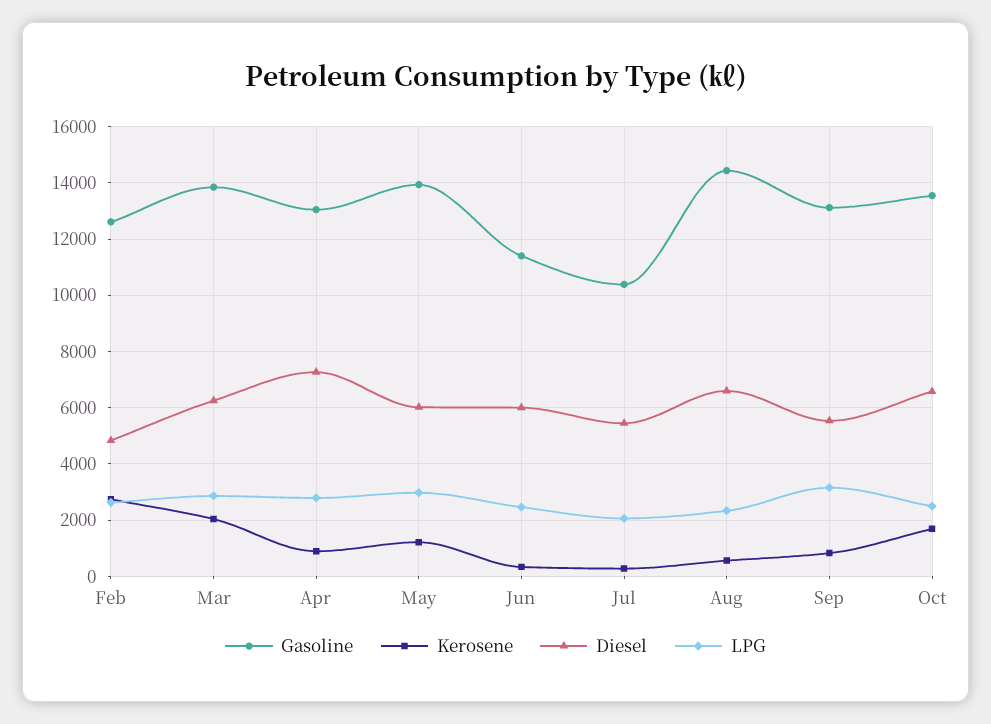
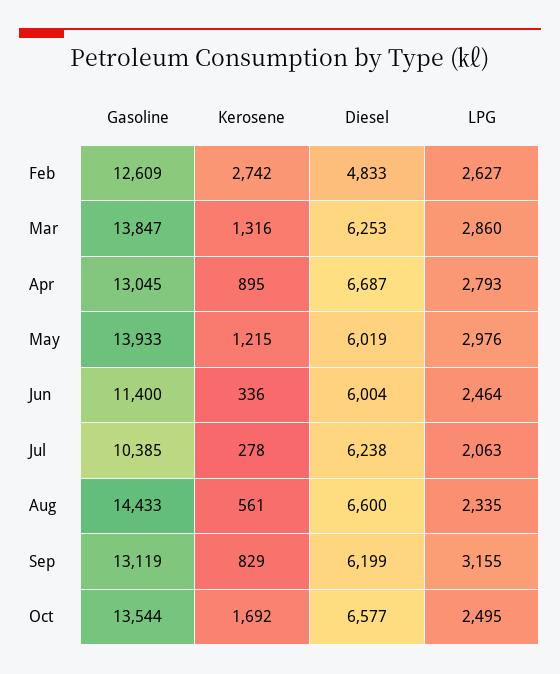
Kerosene, Mar: 2000 -> 1316
Diesel, Apr: 7250 -> 6687
Diesel, Jul: 5500 -> 6238
Diesel, Sep: 5500 -> 6199

